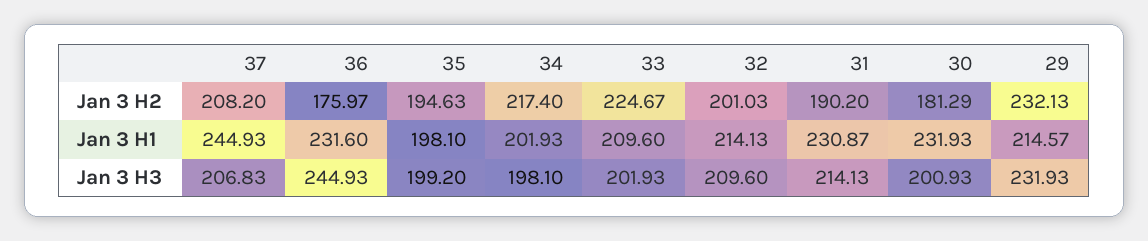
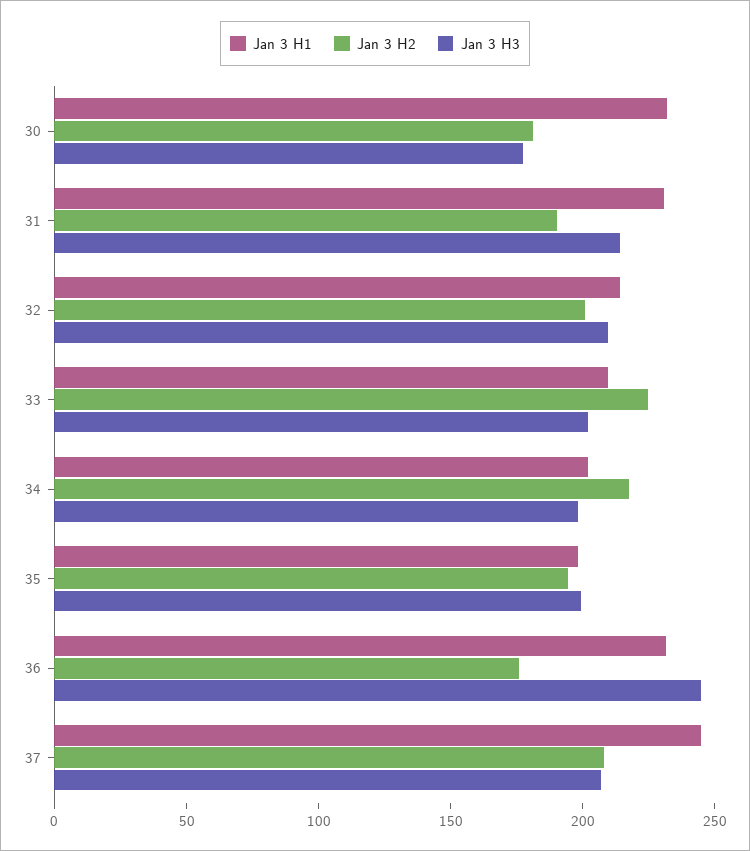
Jan 3 H2, 29: 232.13 -> none
Jan 3 H1, 29: 214.57 -> none
Jan 3 H3, 30: 200.93 -> 180
Jan 3 H3, 29: 231.93 -> none

